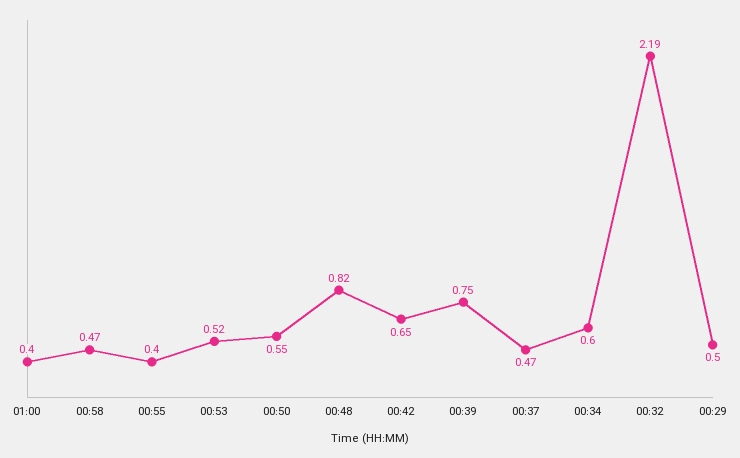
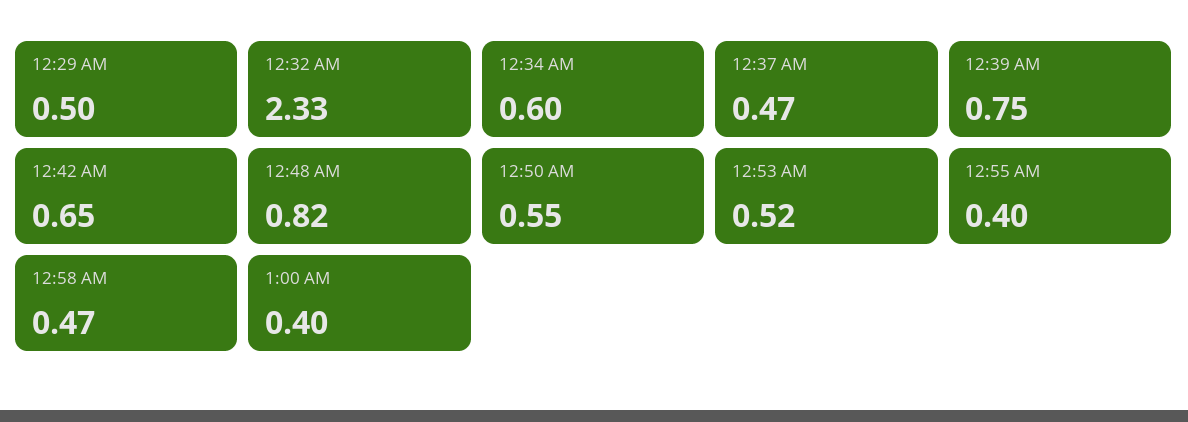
00:32: 2.19 -> 2.33

